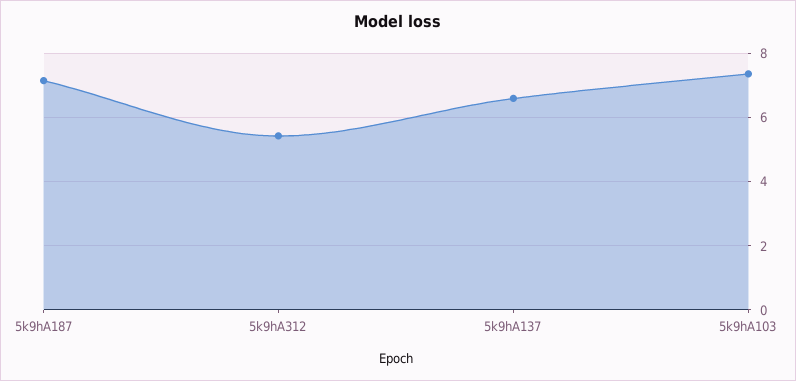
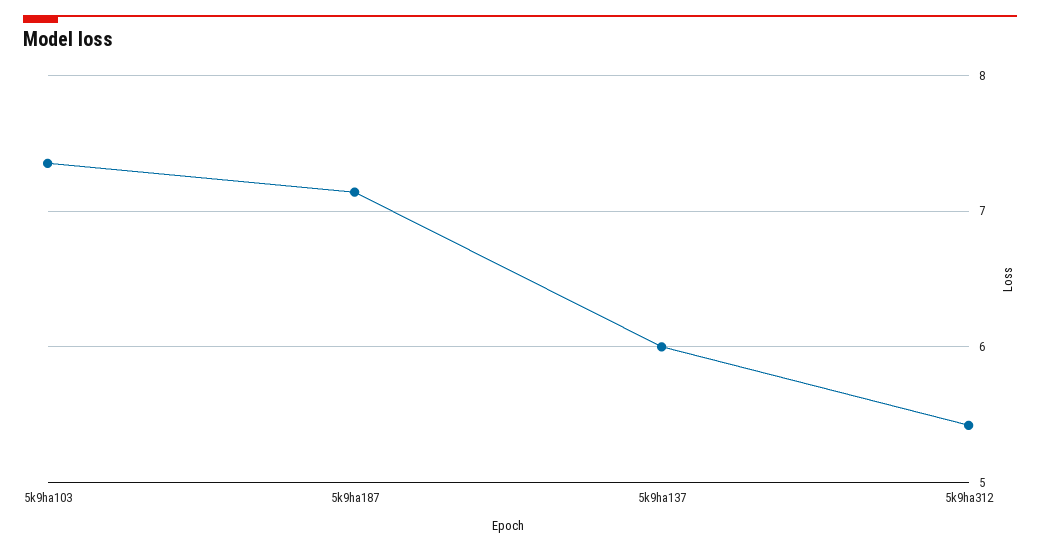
5k9hA137: 6.6 -> 6

